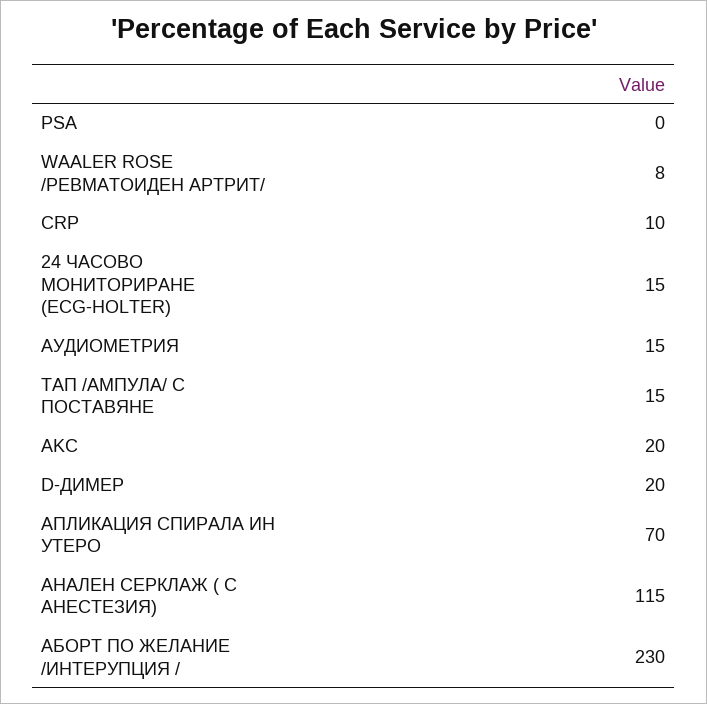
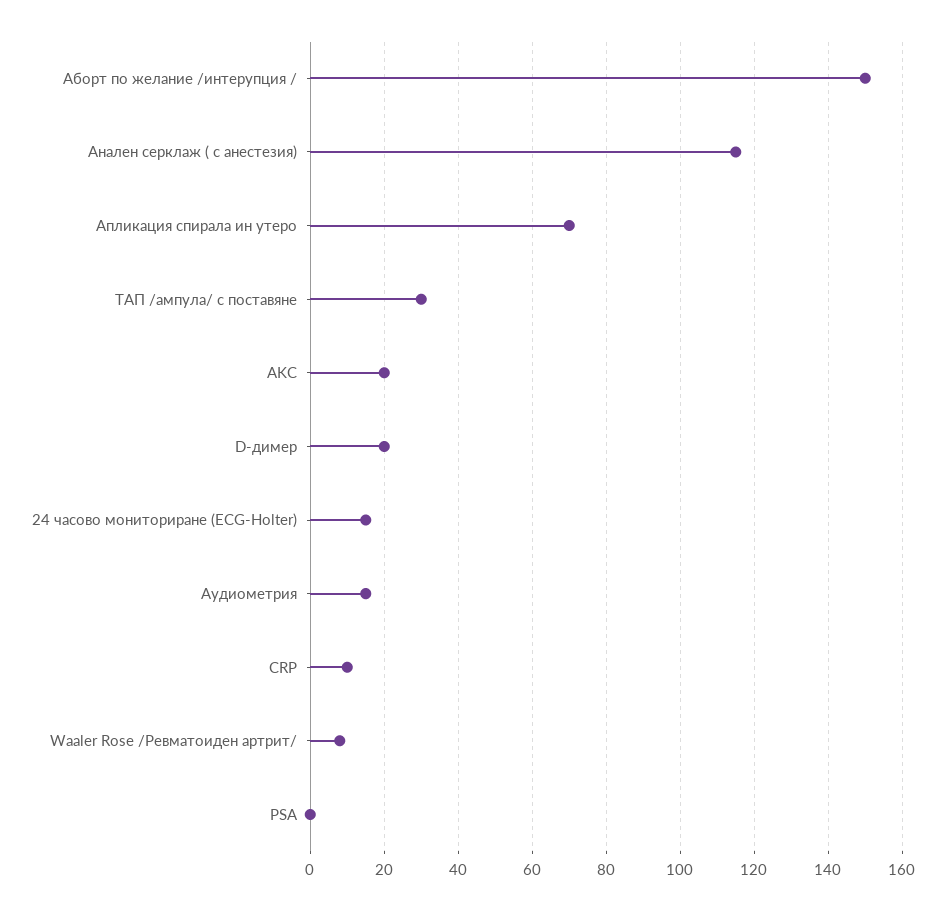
TAП /АМПУЛА/ С ПОСТАВЯНЕ: 15 -> 30
АБОРТ ПО ЖЕЛАНИЕ /ИНТЕРУПЦИЯ /: 230 -> 150

